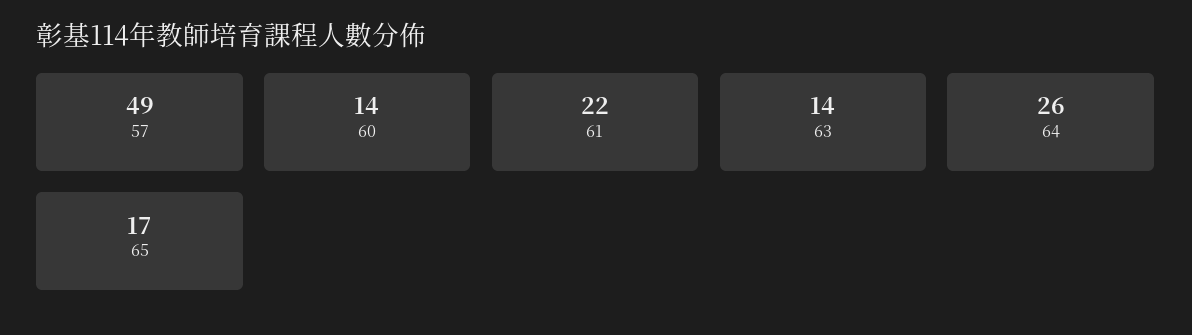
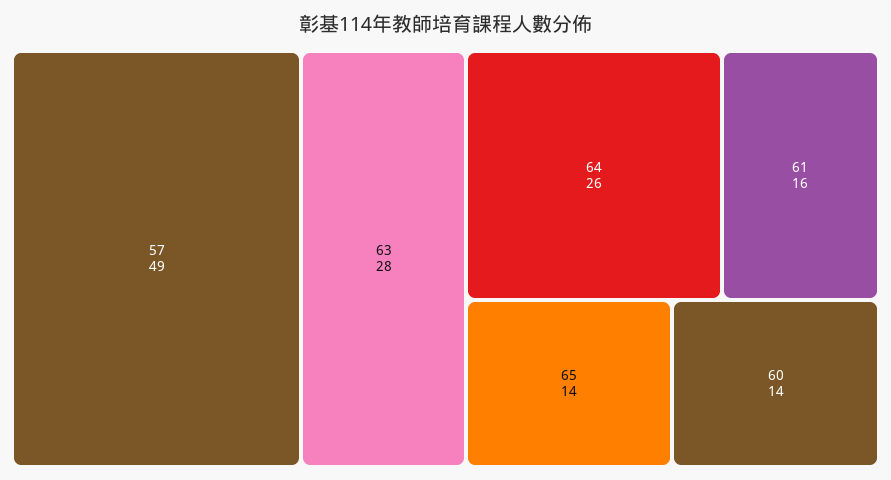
61: 22 -> 16
63: 14 -> 28
65: 17 -> 14

